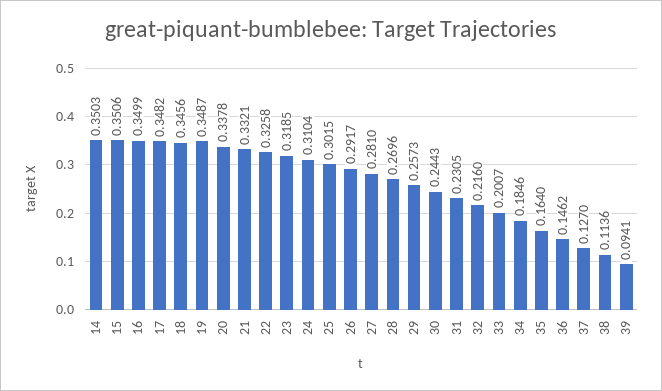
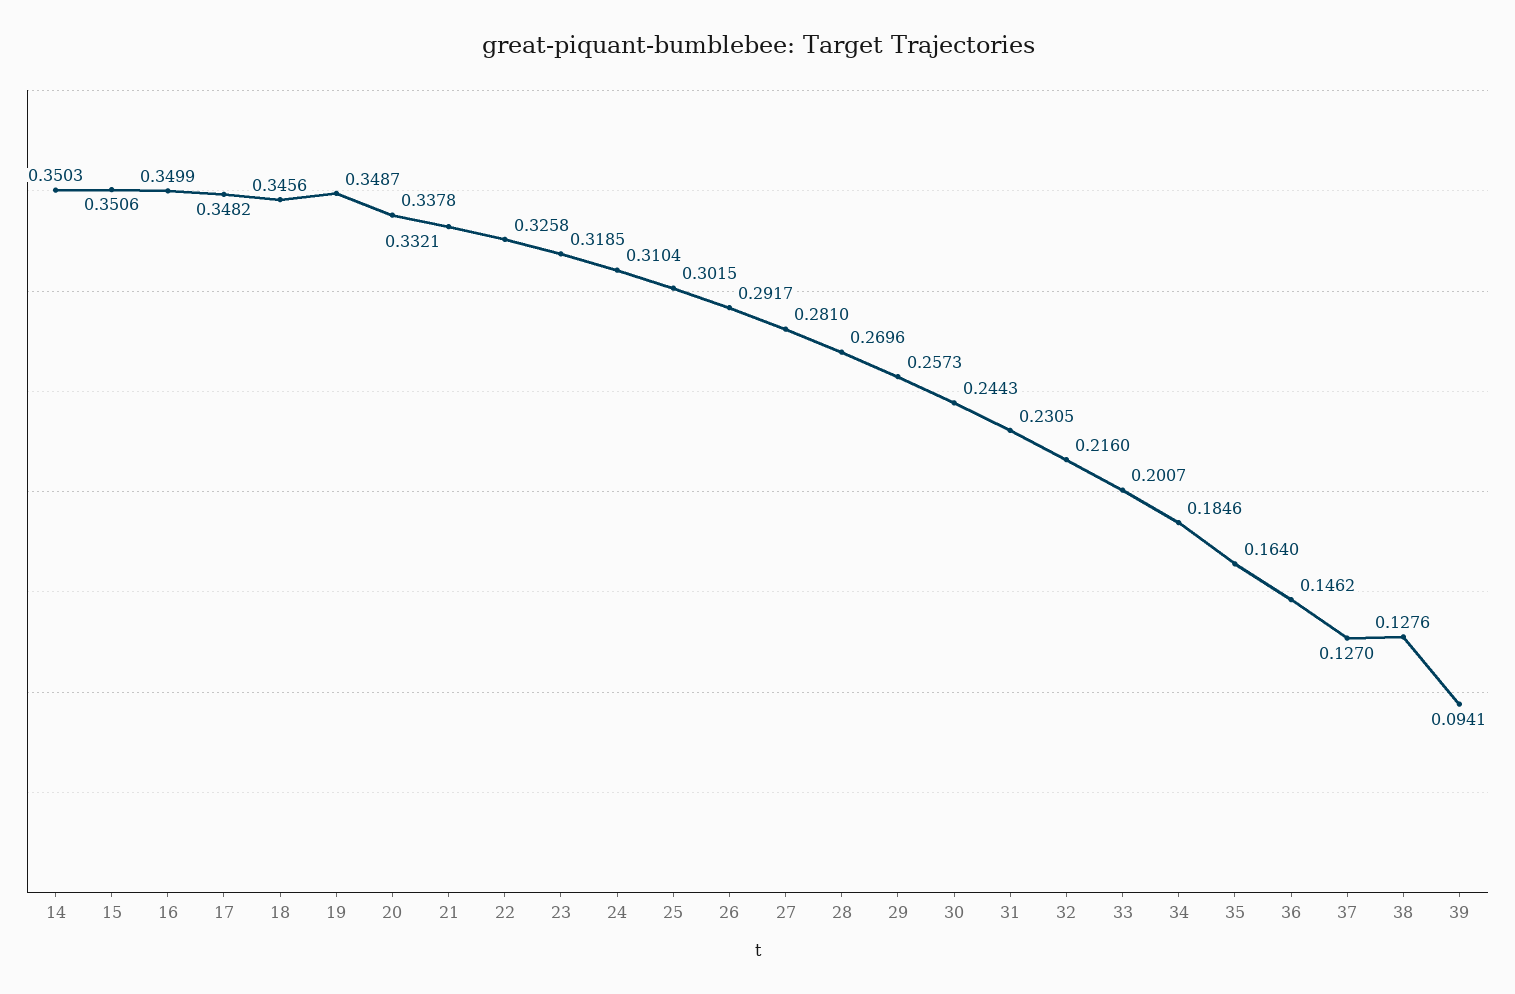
38: 0.1136 -> 0.1276

